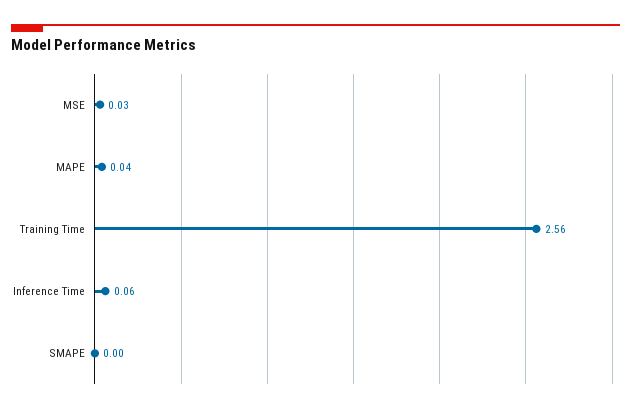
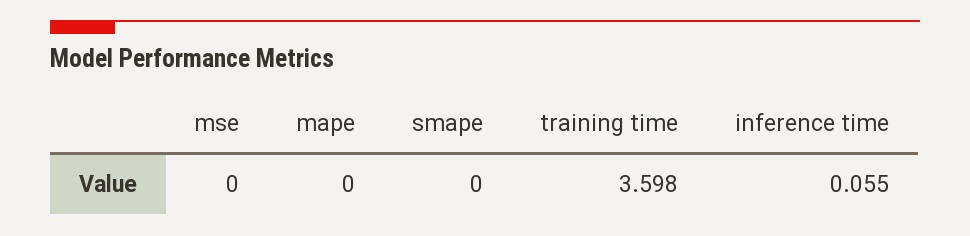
MSE: 0.03 -> 0
MAPE: 0.04 -> 0
Training Time: 2.56 -> 3.598

